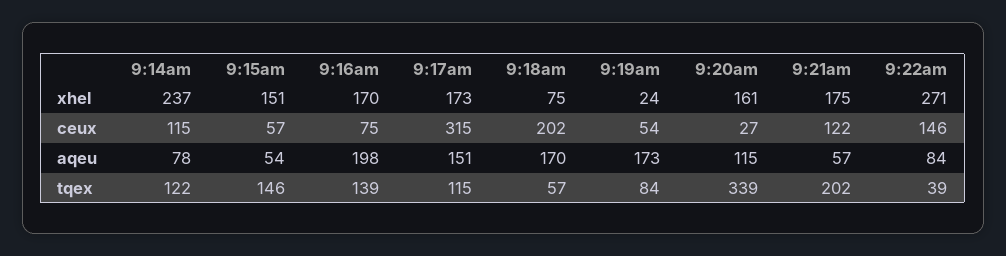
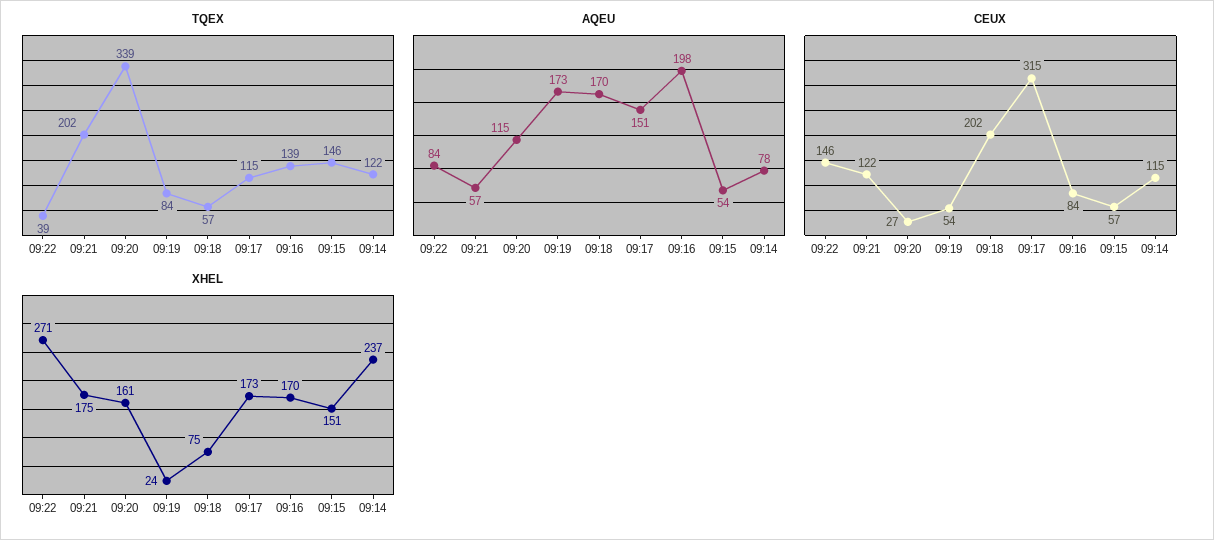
ceux, 9:16am: 75 -> 84

